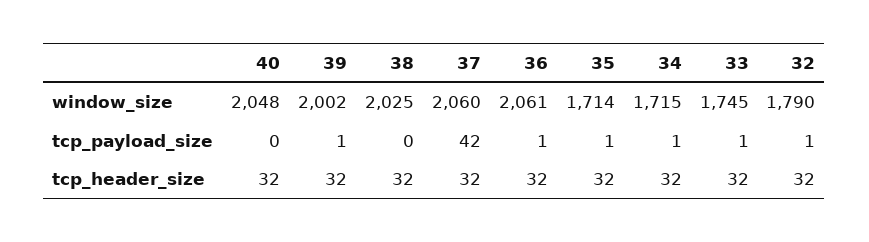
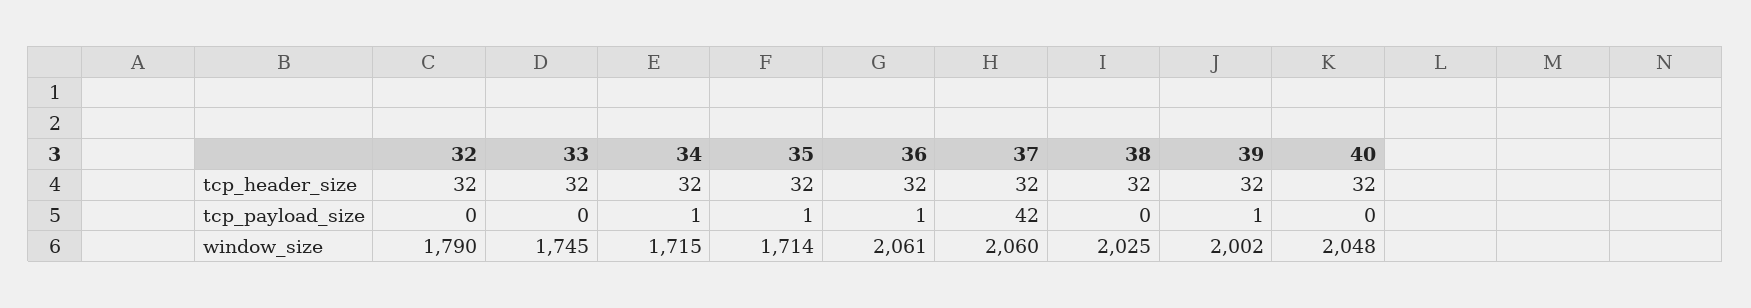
33, tcp_payload_size: 1 -> 0
32, tcp_payload_size: 1 -> 0

